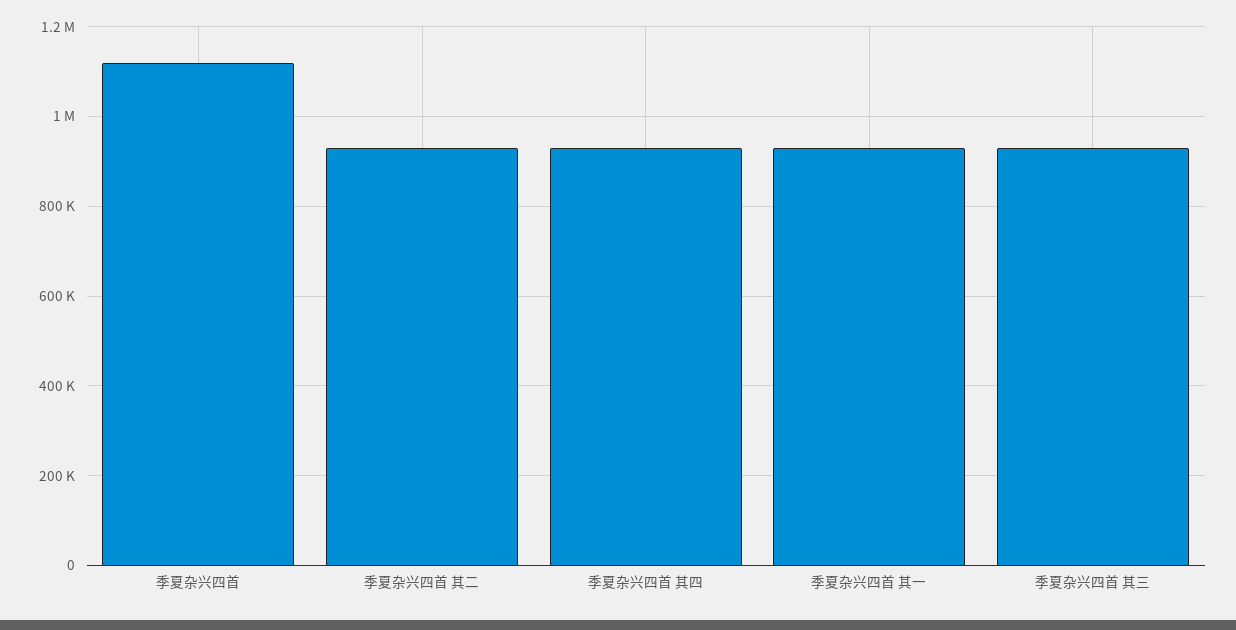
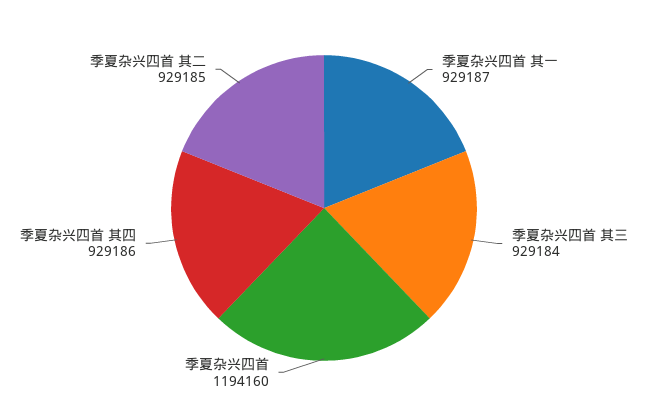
季夏杂兴四首: 1120000 -> 1194160

